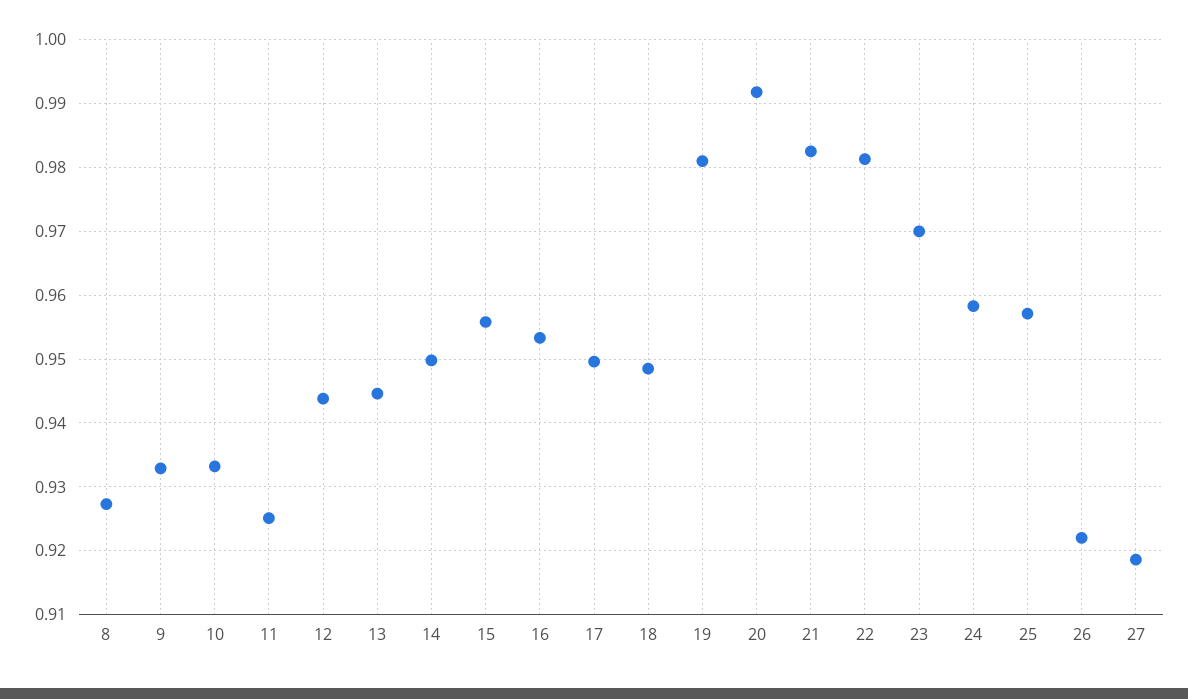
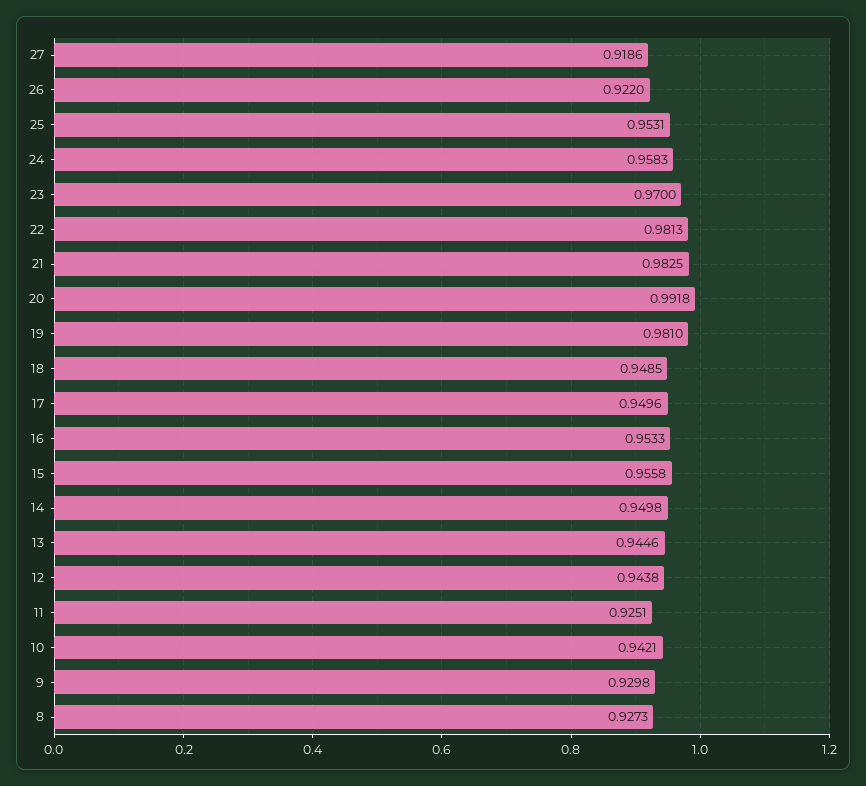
9: 0.933 -> 0.9298
10: 0.933 -> 0.9421
25: 0.957 -> 0.9531

